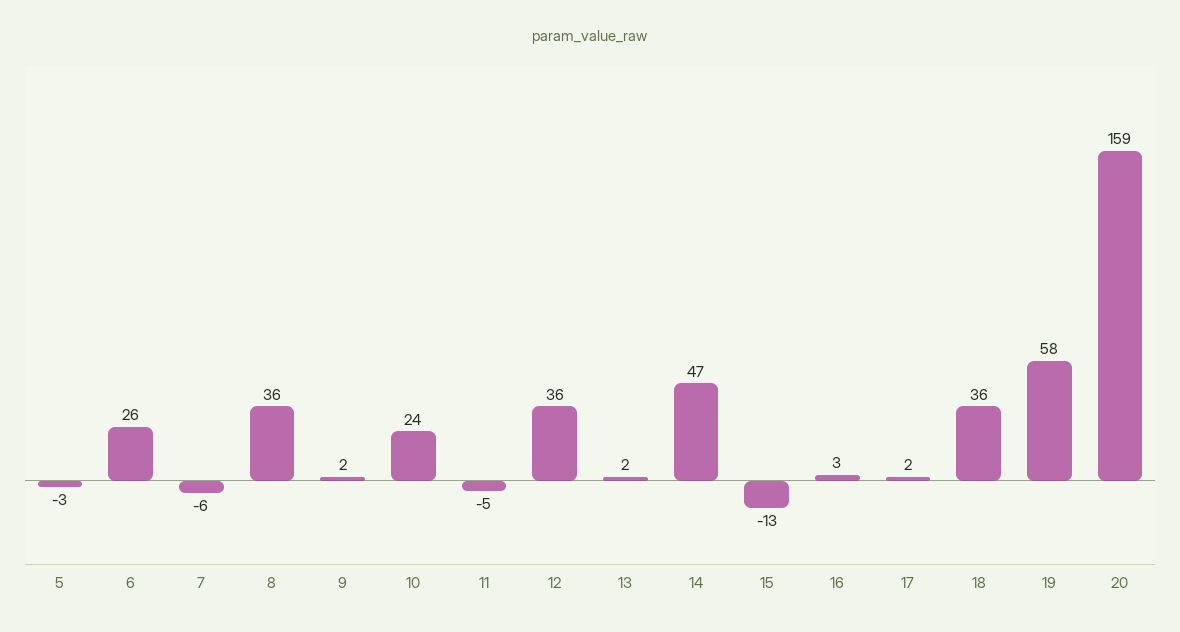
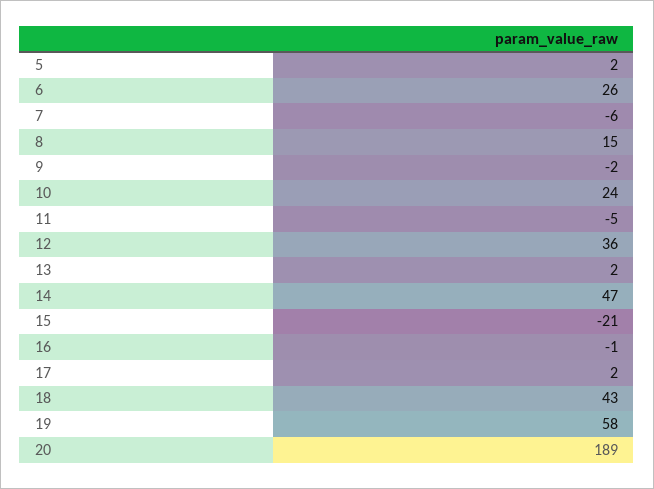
5: -3 -> 2
8: 36 -> 15
9: 2 -> -2
15: -13 -> -21
16: 3 -> -1
18: 36 -> 43
20: 159 -> 189

